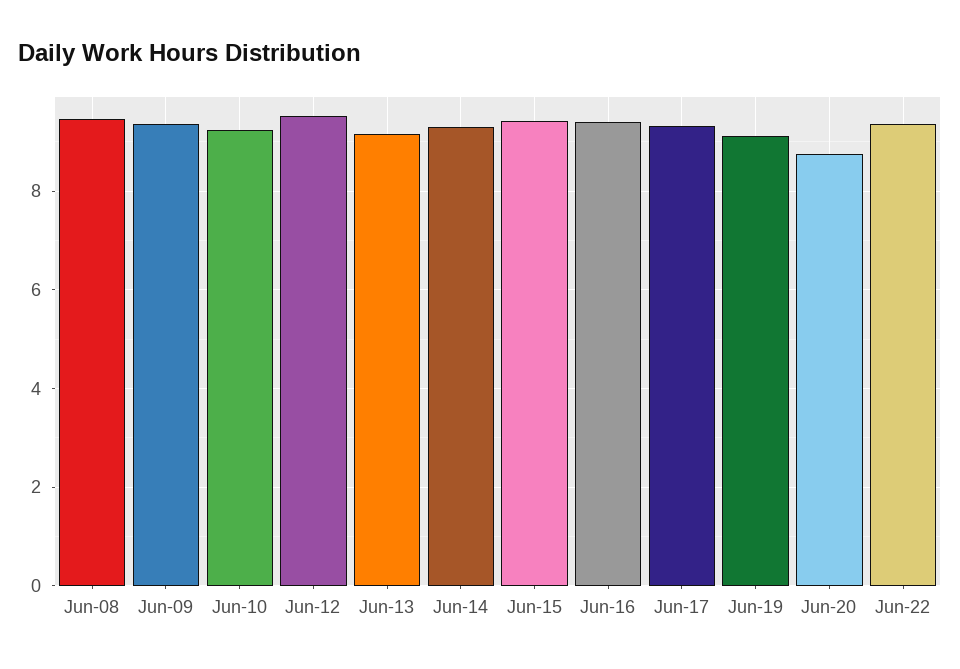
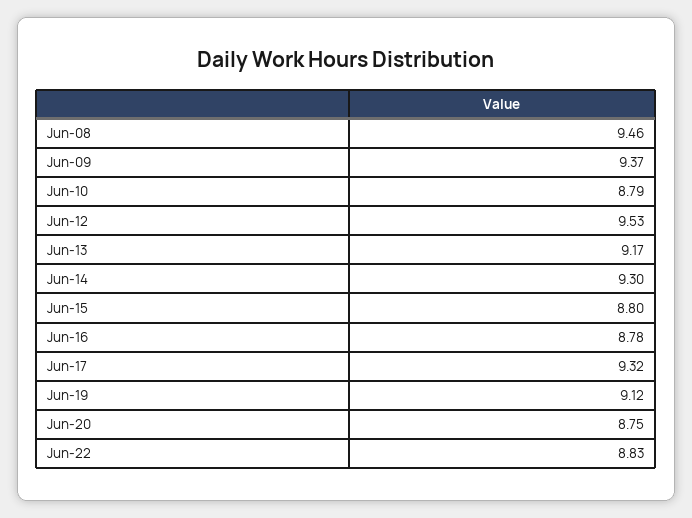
Jun-10: 9.2 -> 8.79
Jun-15: 9.4 -> 8.8
Jun-16: 9.4 -> 8.78
Jun-22: 9.4 -> 8.83

